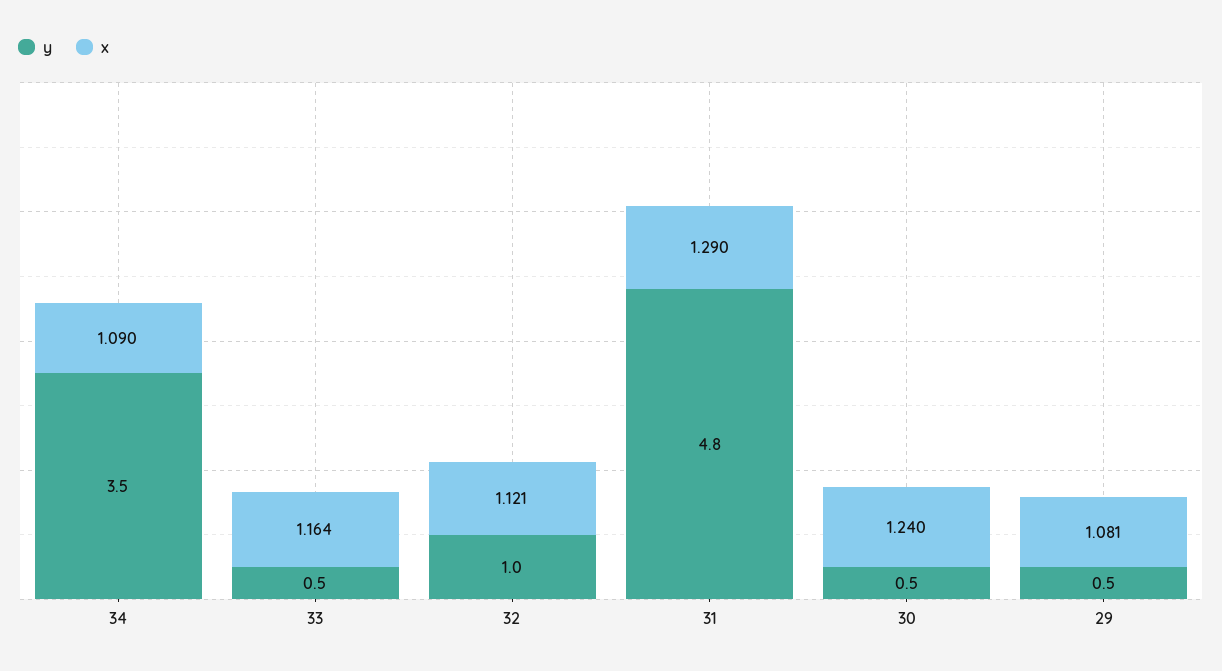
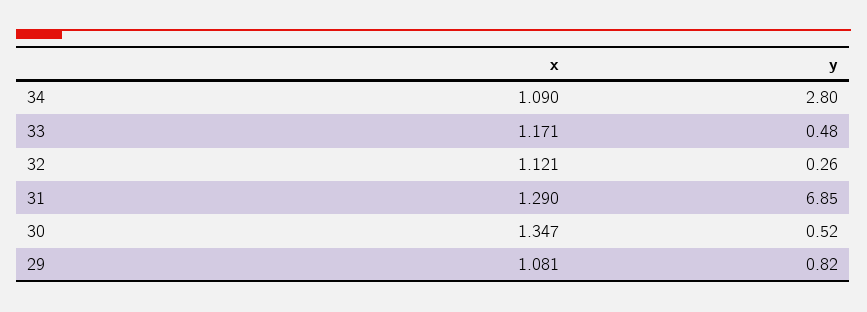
y, 34: 3.5 -> 2.8
x, 33: 1.164 -> 1.171
y, 32: 1 -> 0.26
y, 31: 4.8 -> 6.85
x, 30: 1.24 -> 1.347
y, 29: 0.5 -> 0.82

